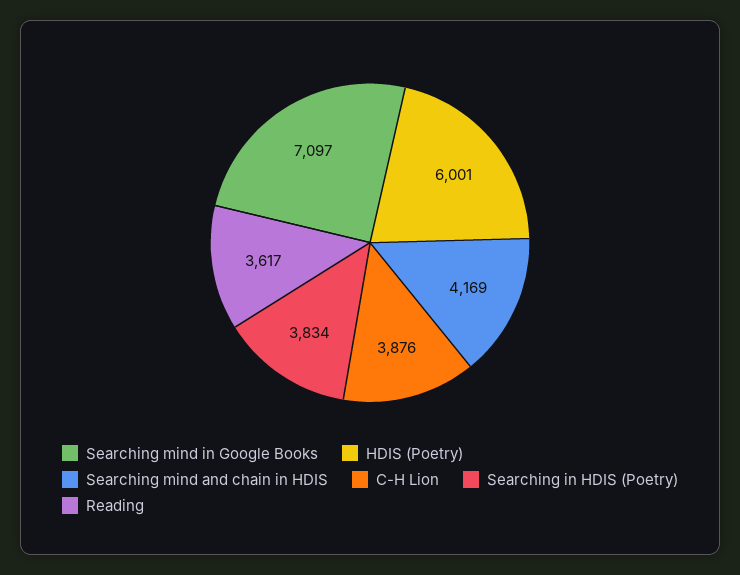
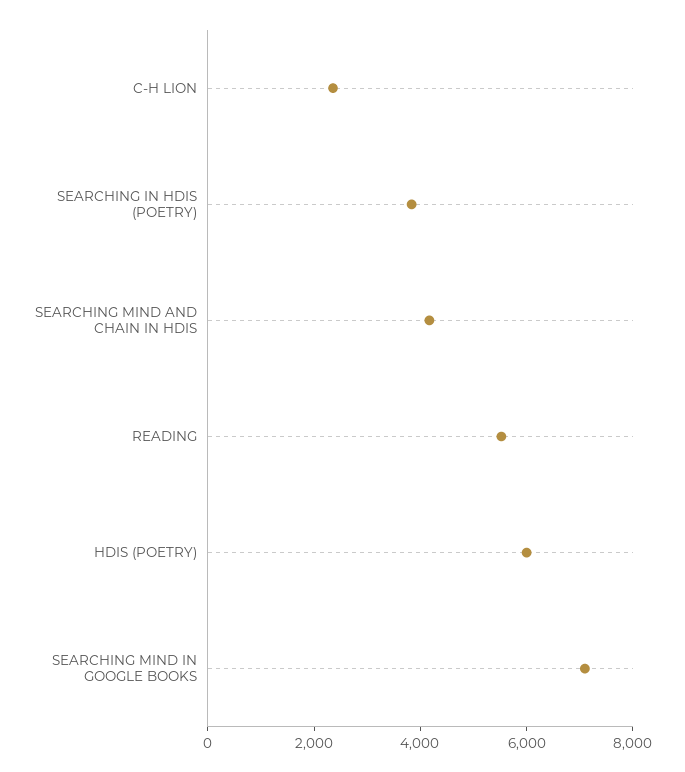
C-H Lion: 3876 -> 2500
Reading: 3617 -> 5500

